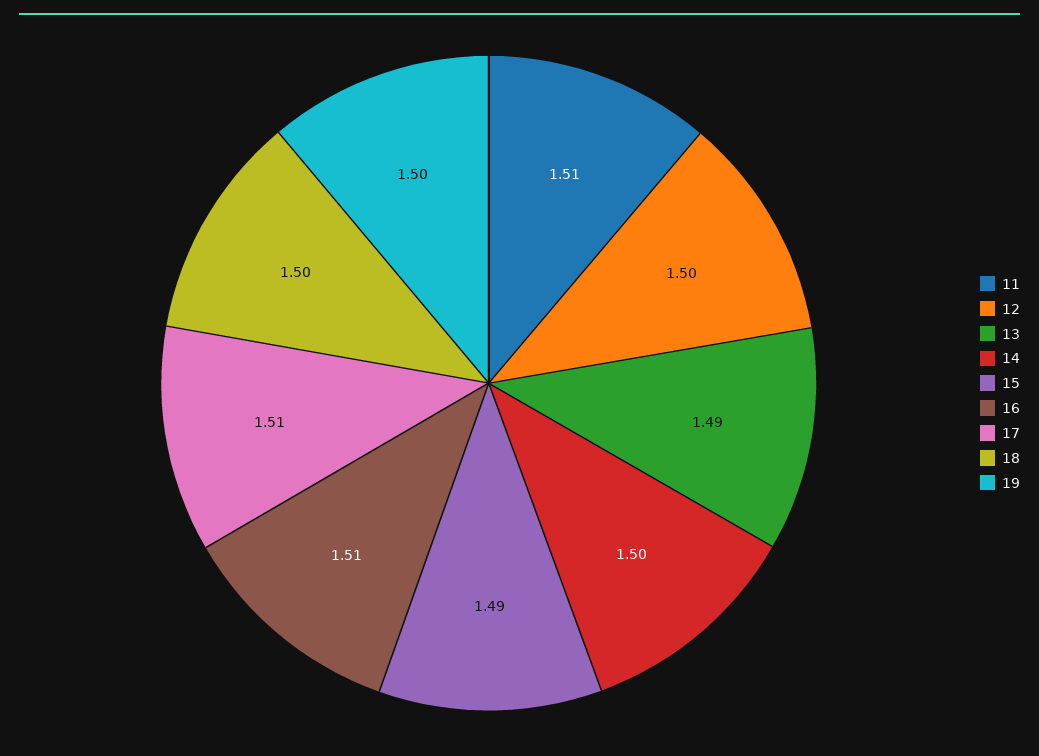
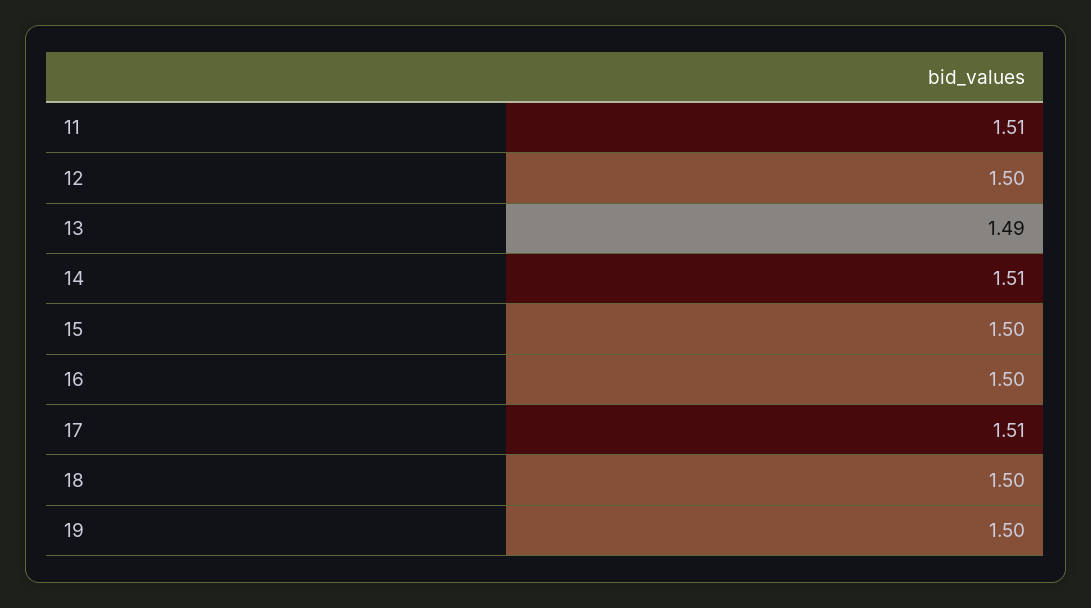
14: 1.5 -> 1.51
15: 1.49 -> 1.5
16: 1.51 -> 1.5

